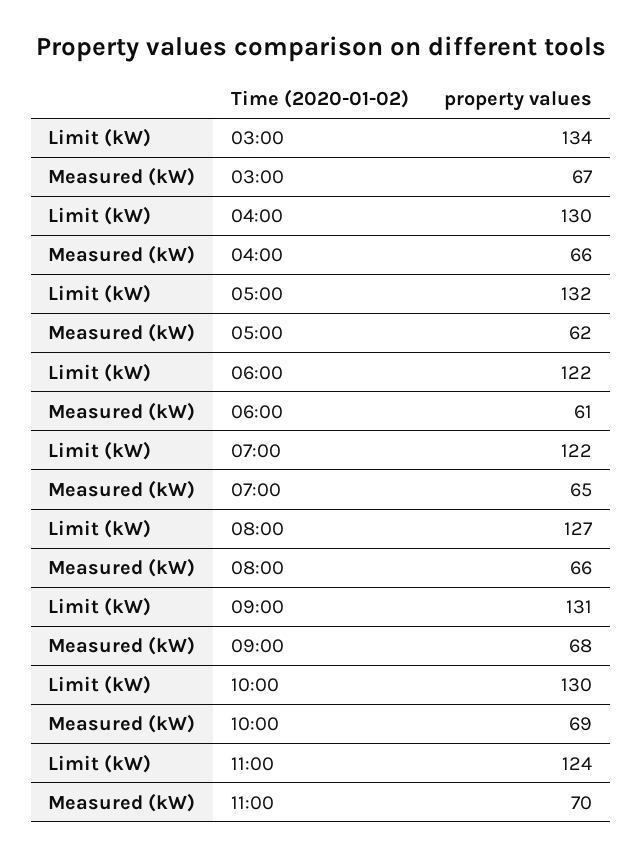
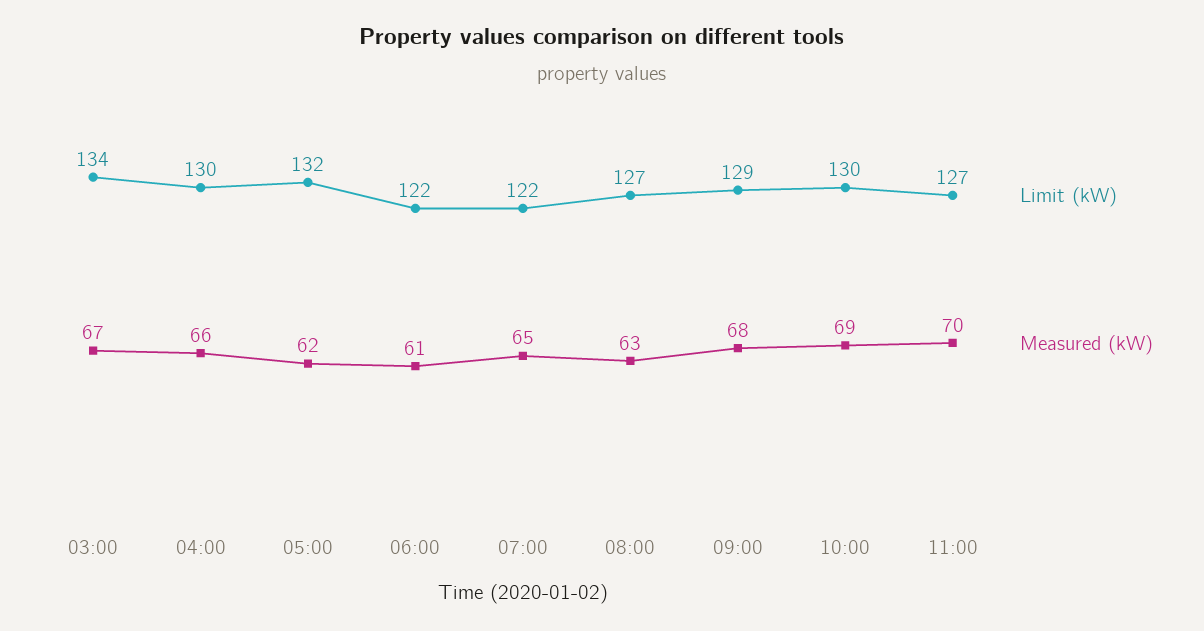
Measured (kW), 08:00: 66 -> 63
Limit (kW), 09:00: 131 -> 129
Limit (kW), 11:00: 124 -> 127

